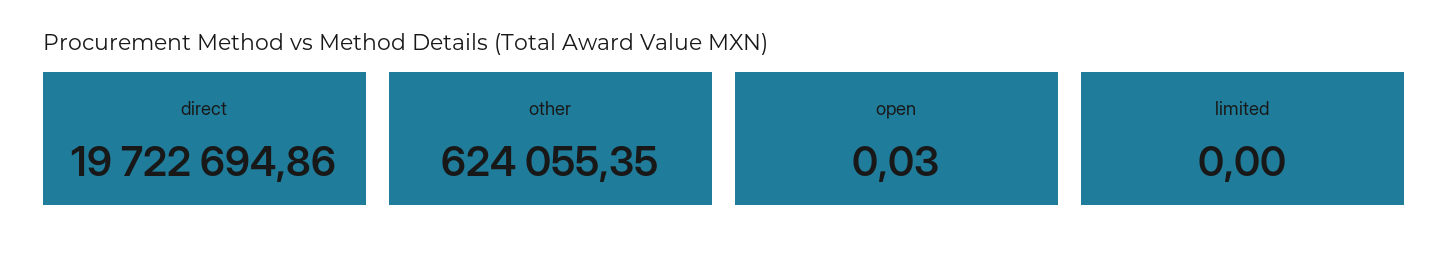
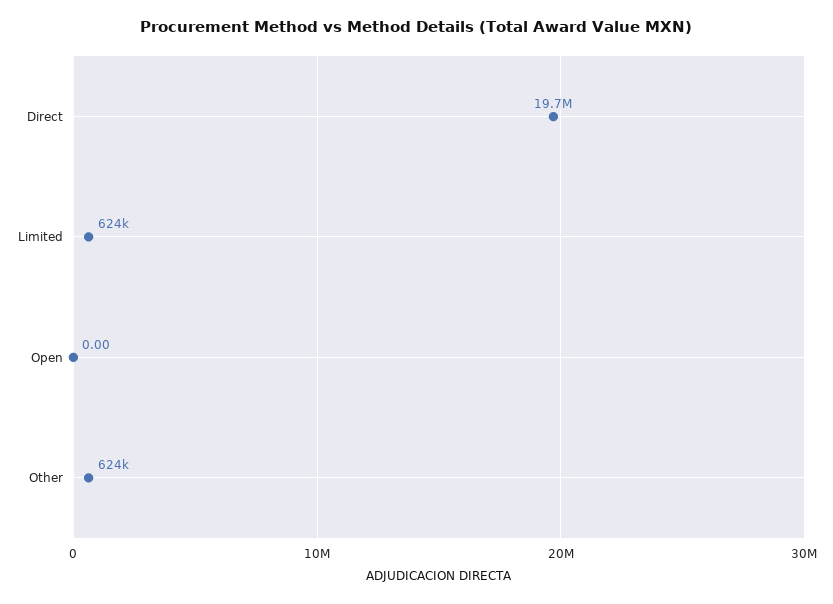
open: 0.03 -> 0
limited: 0 -> 624000

